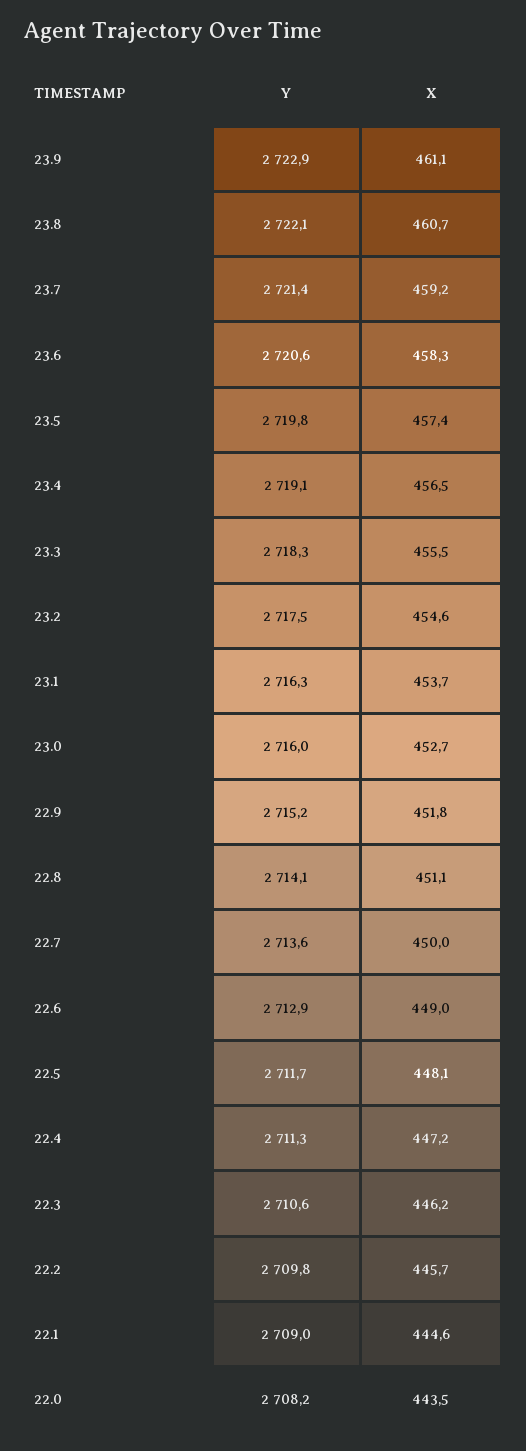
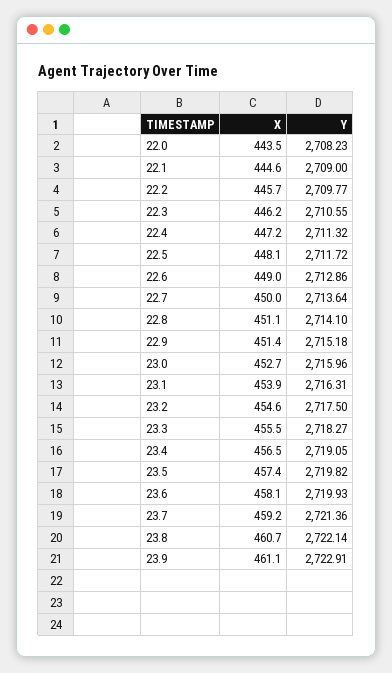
Y, 23.6: 2720.6 -> 2719.93
X, 23.6: 458.3 -> 458.1
X, 23.1: 453.7 -> 453.9
X, 22.9: 451.8 -> 451.4

